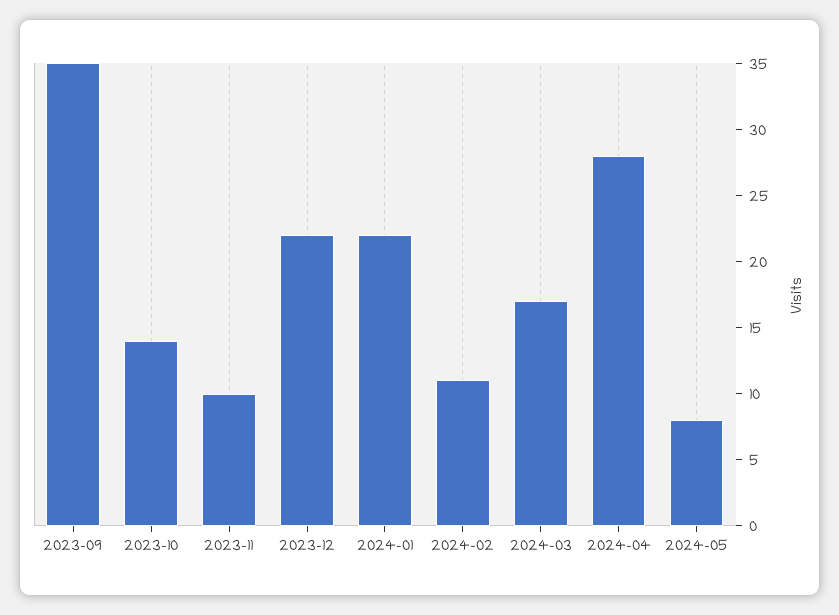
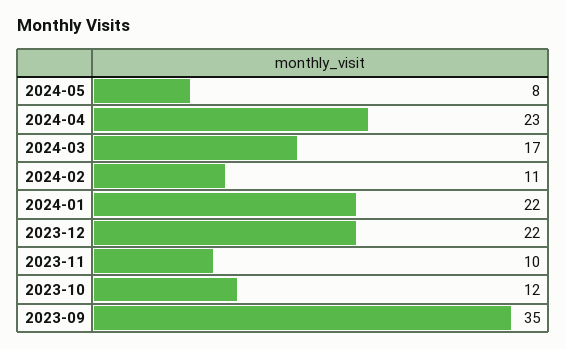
2023-10: 14 -> 12
2024-04: 28 -> 23

